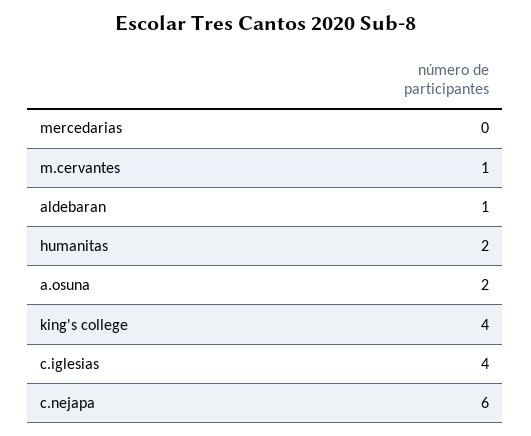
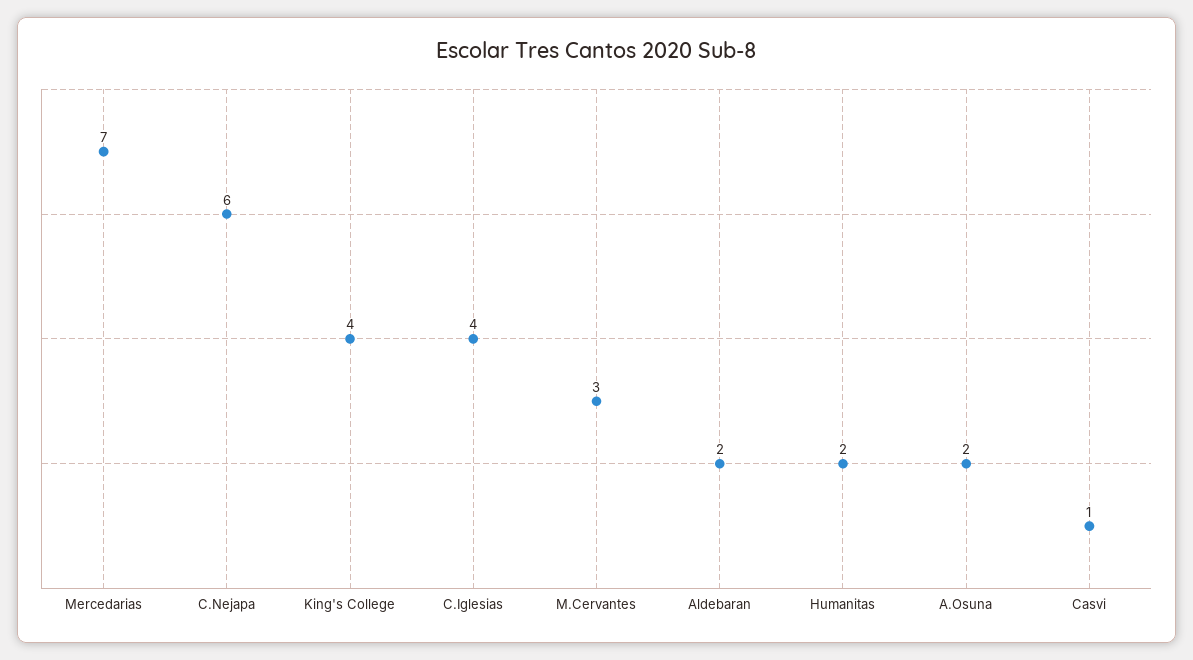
mercedarias: 0 -> 7
m.cervantes: 1 -> 3
aldebaran: 1 -> 2
Casvi: none -> 1

